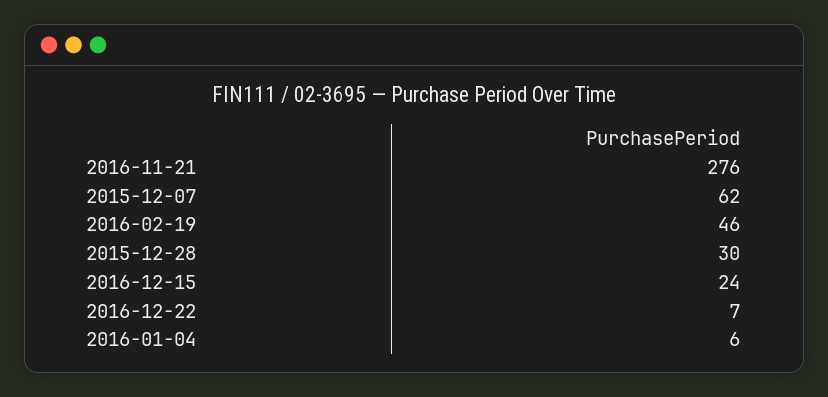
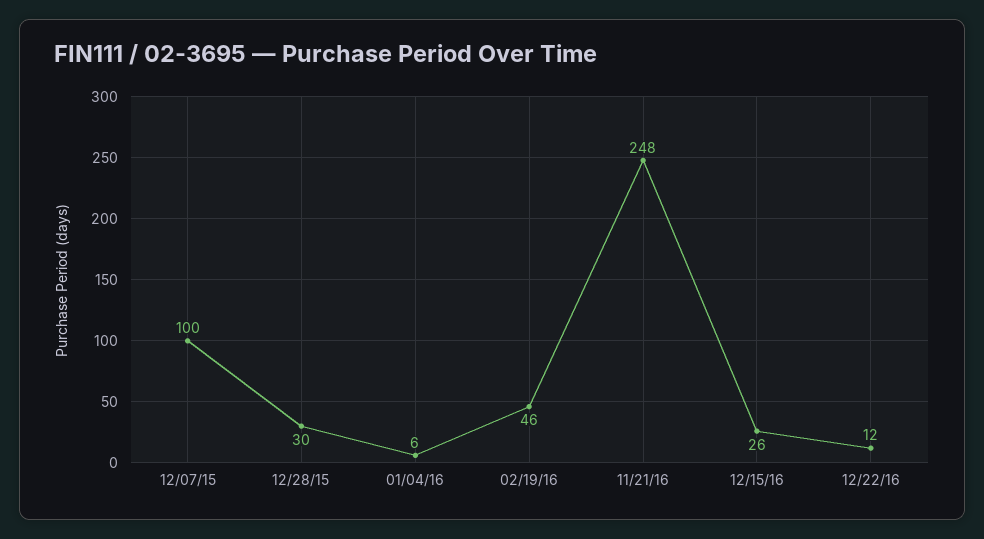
2016-11-21: 276 -> 248
2015-12-07: 62 -> 100
2016-12-15: 24 -> 26
2016-12-22: 7 -> 12

